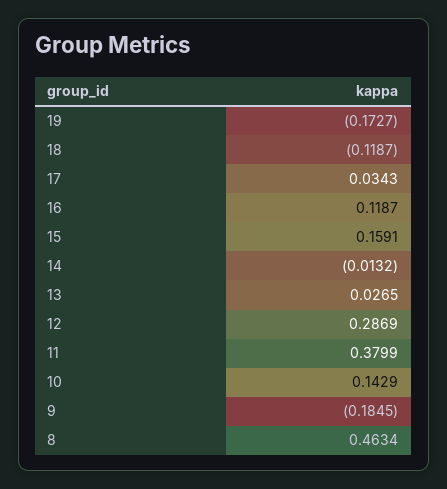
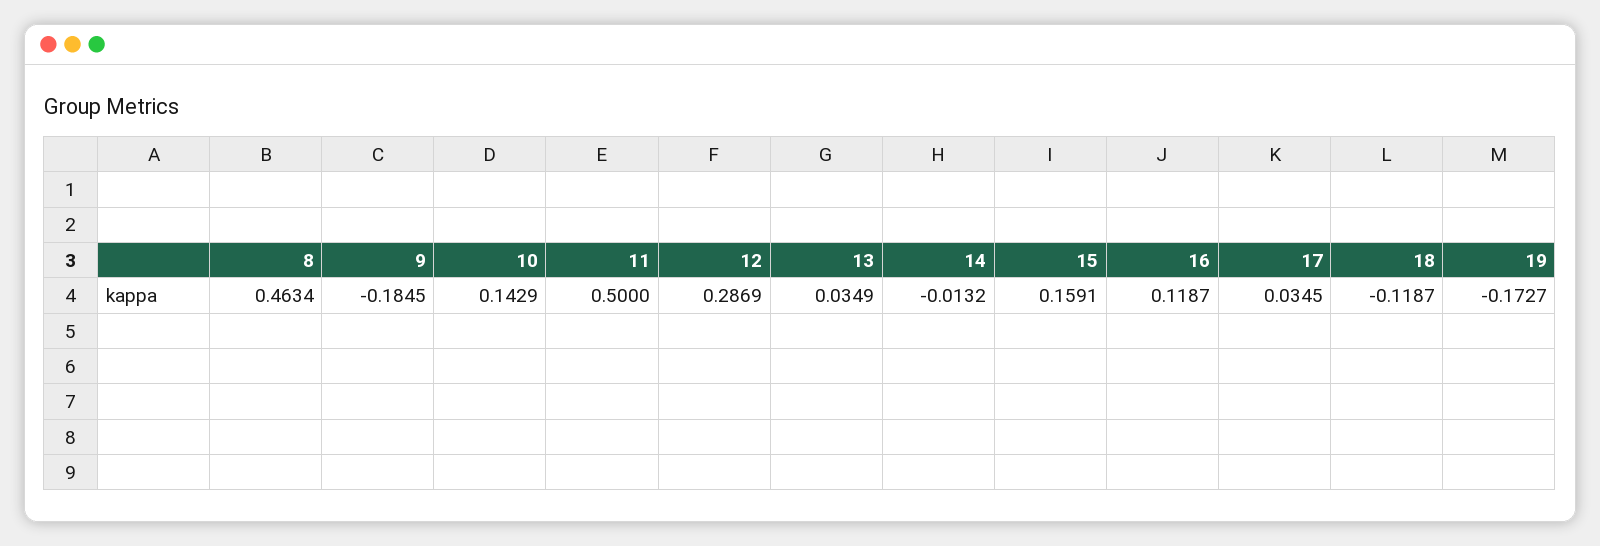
17: 0.0343 -> 0.0345
13: 0.0265 -> 0.0349
11: 0.3799 -> 0.5

